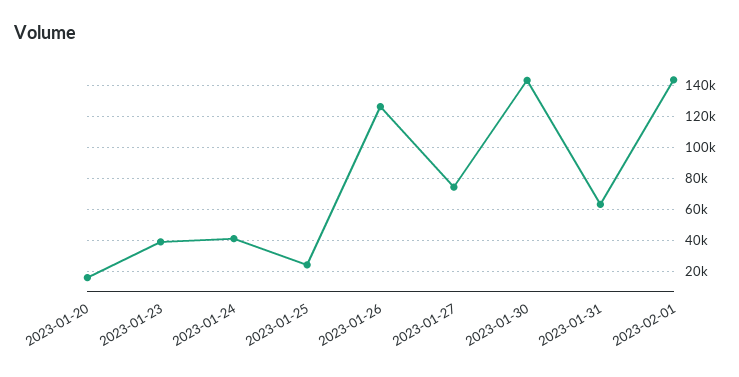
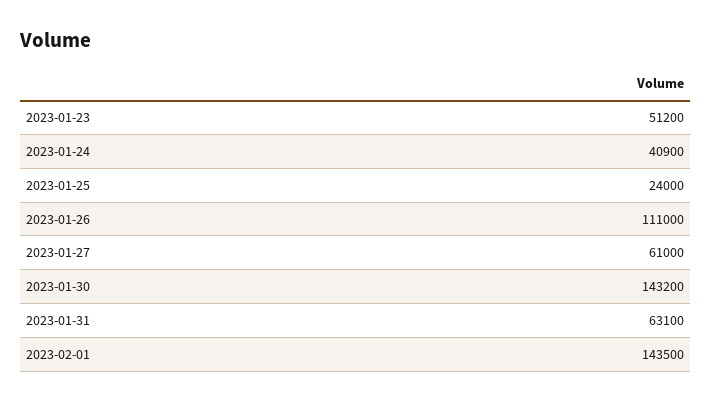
2023-01-20: 15000 -> none
2023-01-23: 40000 -> 51200
2023-01-26: 125000 -> 111000
2023-01-27: 75000 -> 61000

